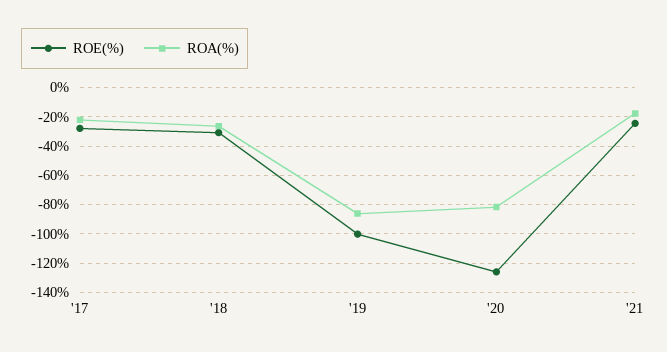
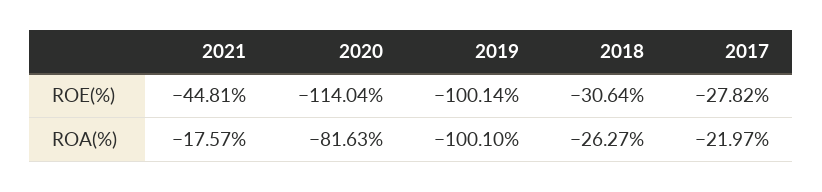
ROA(%), '19: -85 -> -100.1
ROE(%), '20: -125 -> -114.04
ROE(%), '21: -25 -> -44.81

